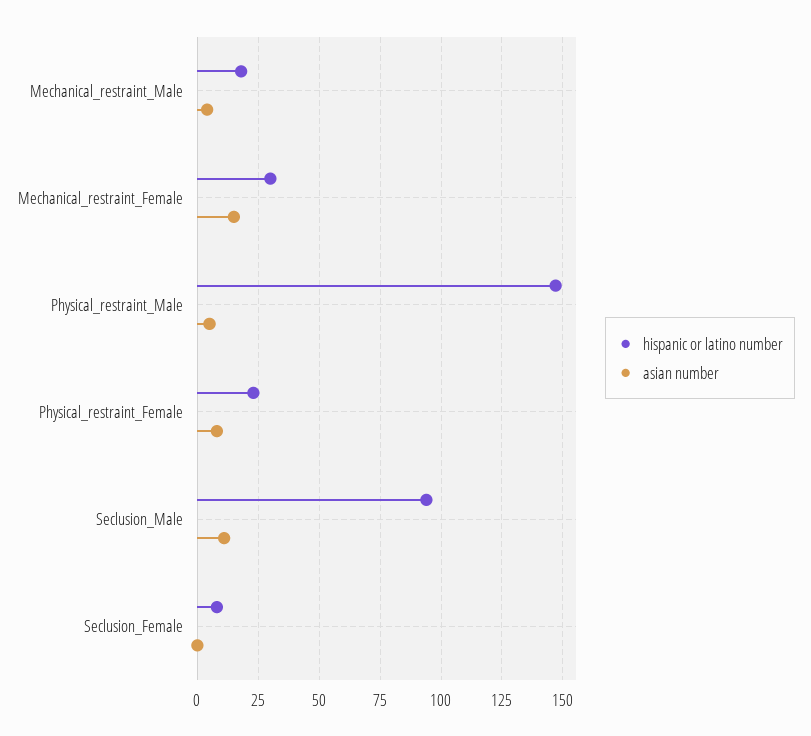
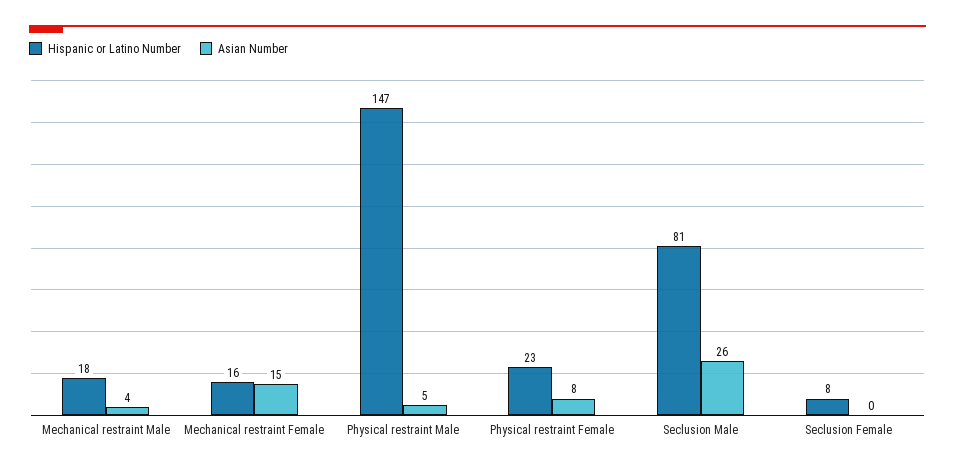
hispanic or latino number, Mechanical_restraint_Female: 30 -> 16
hispanic or latino number, Seclusion_Male: 95 -> 81
asian number, Seclusion_Male: 10 -> 26

